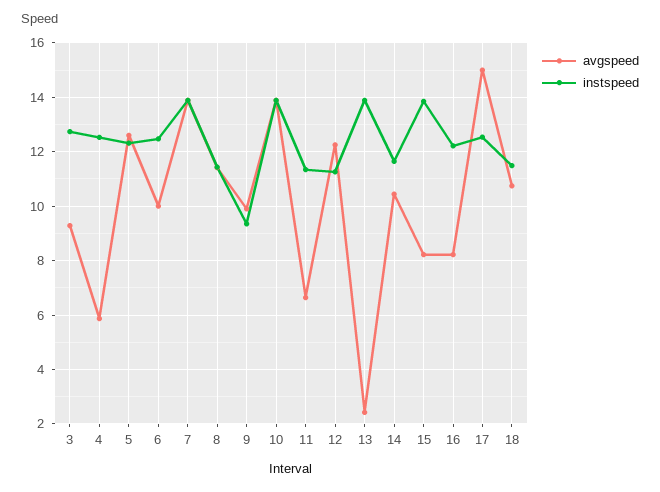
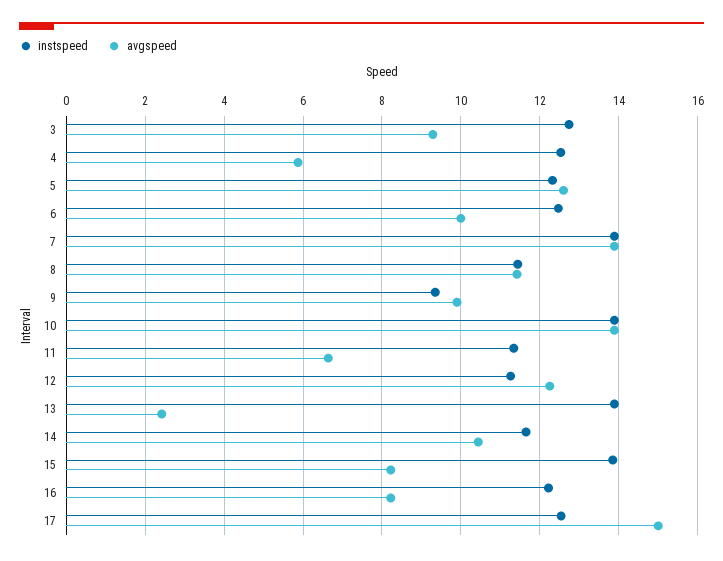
avgspeed, 18: 10.75 -> none
instspeed, 18: 11.5 -> none

